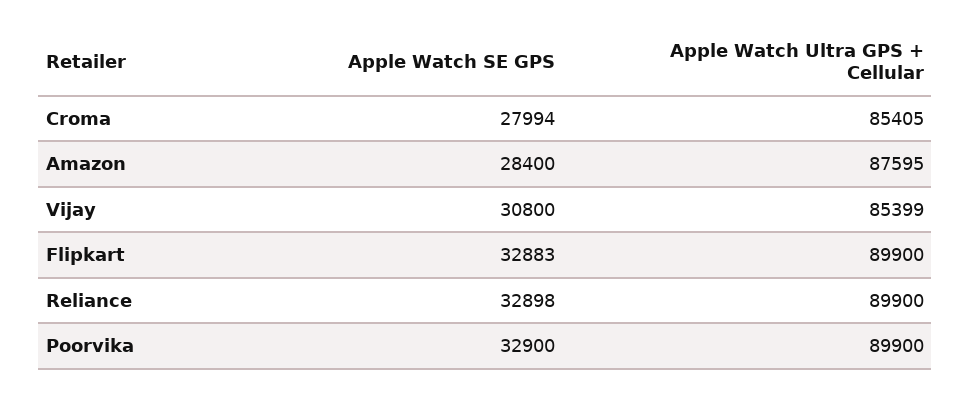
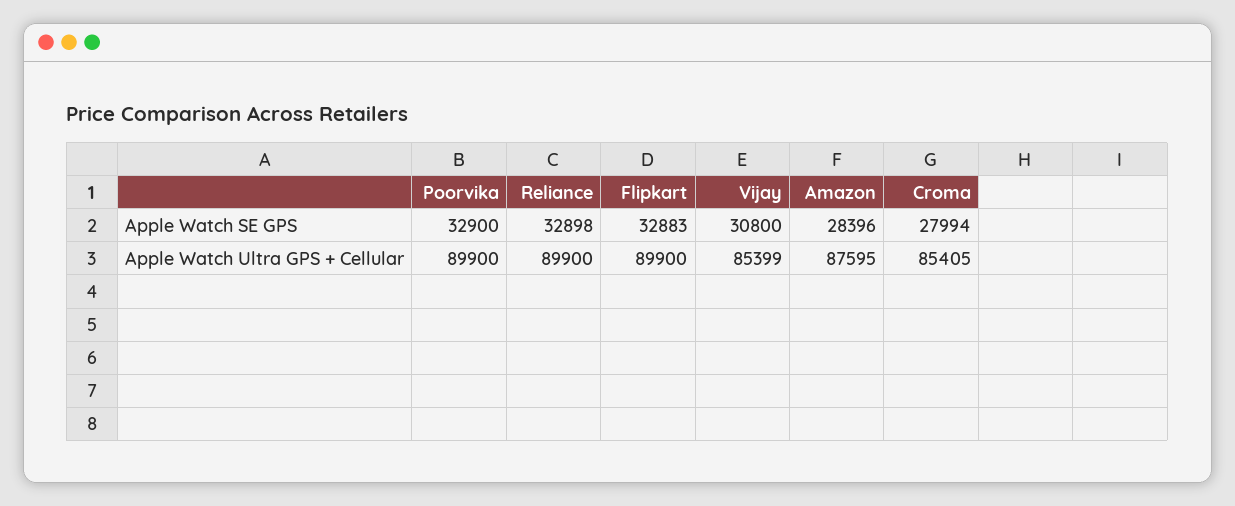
Apple Watch SE GPS, Amazon: 28400 -> 28396

